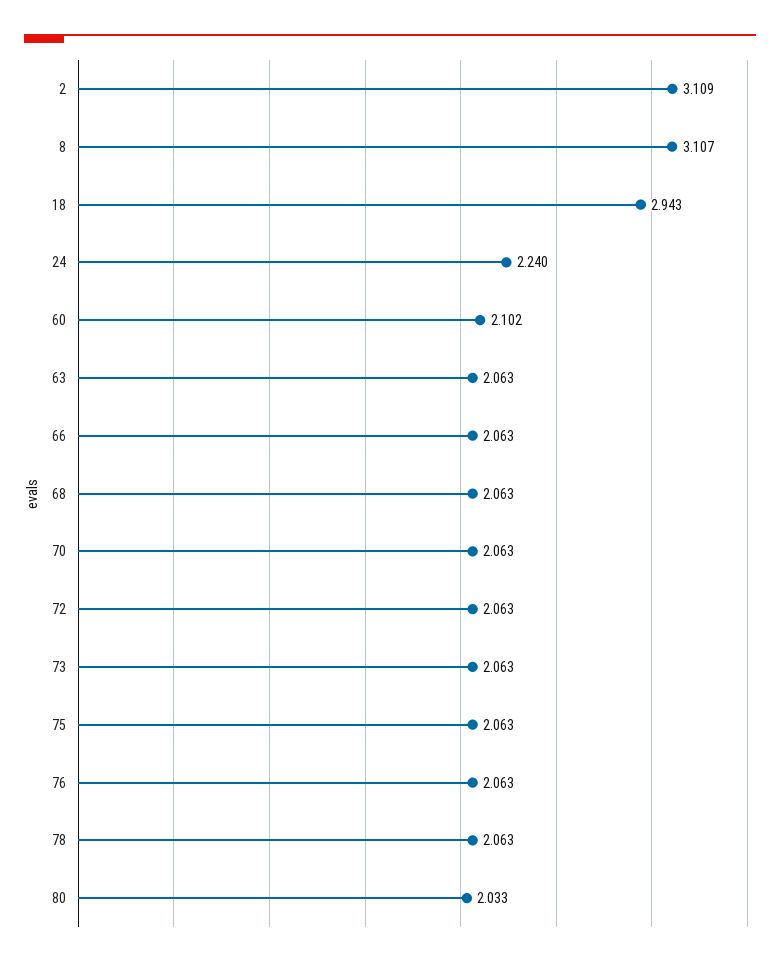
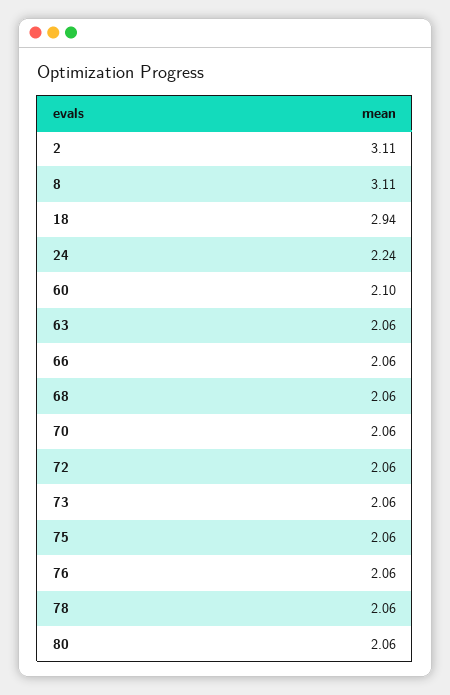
80: 2.033 -> 2.06

